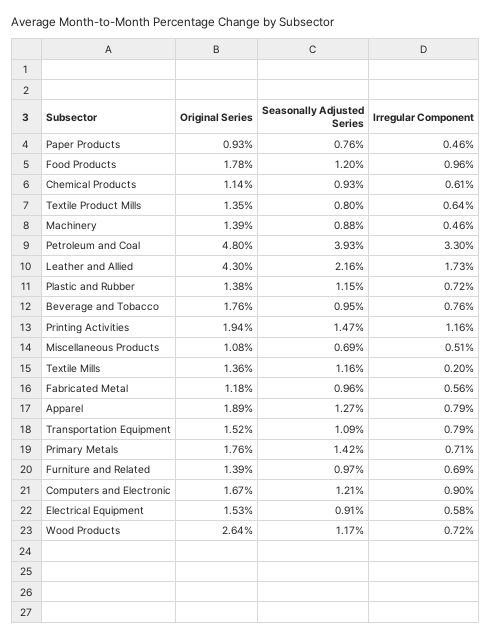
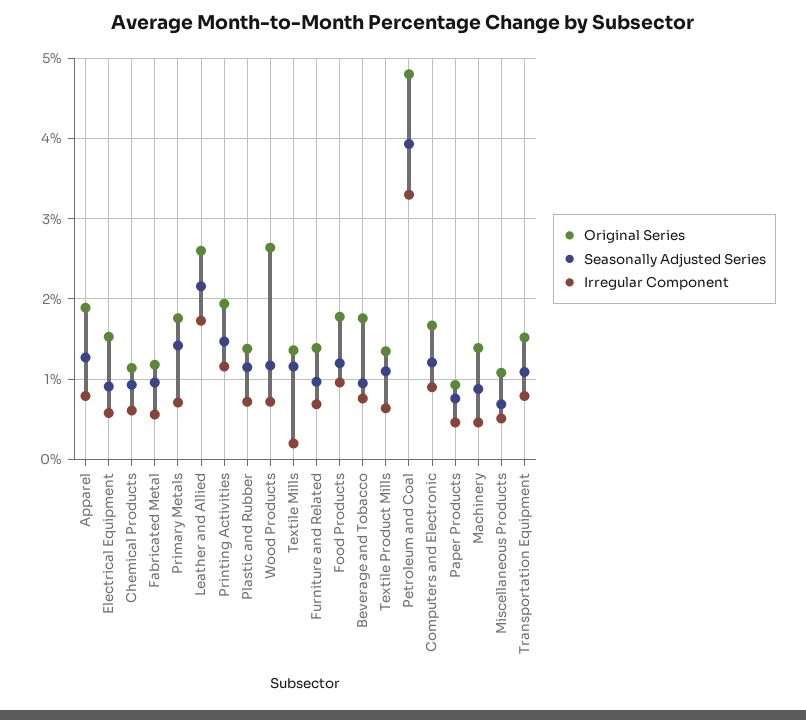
Seasonally Adjusted Series, Textile Product Mills: 0.8 -> 1.1
Original Series, Leather and Allied: 4.3 -> 2.6

